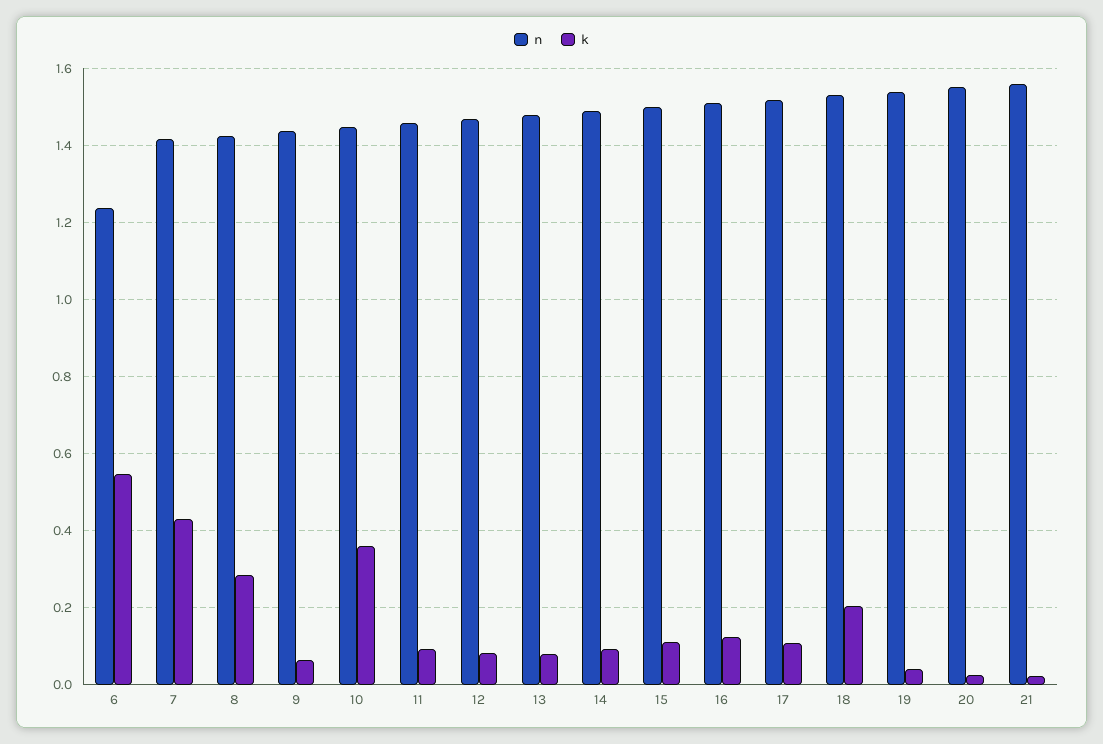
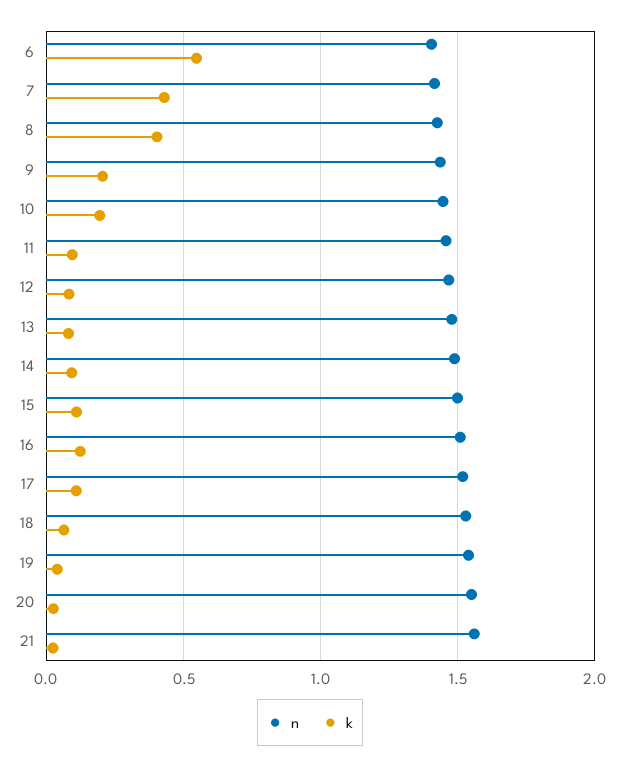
n, 6: 1.24 -> 1.4
k, 8: 0.28 -> 0.4
k, 9: 0.06 -> 0.2
k, 10: 0.36 -> 0.2
k, 18: 0.2 -> 0.05

